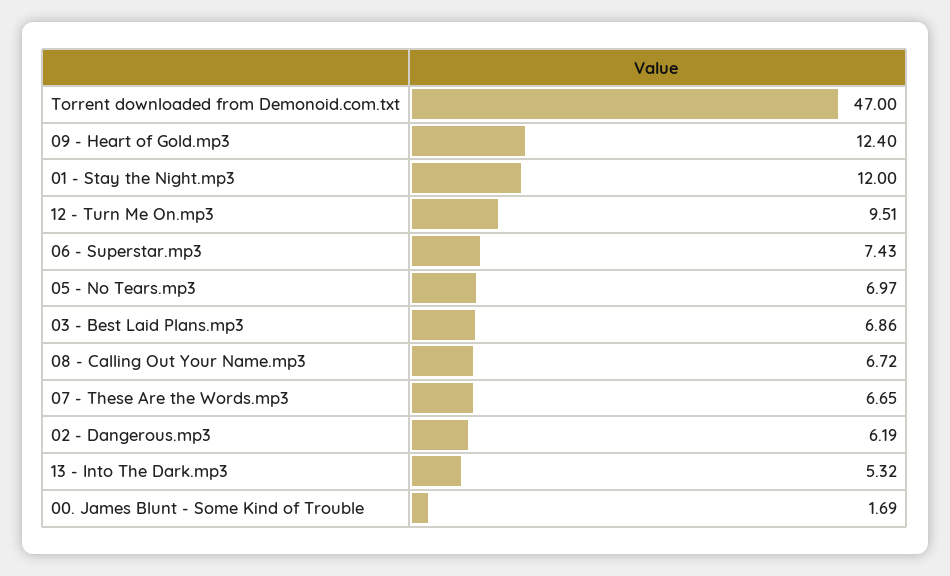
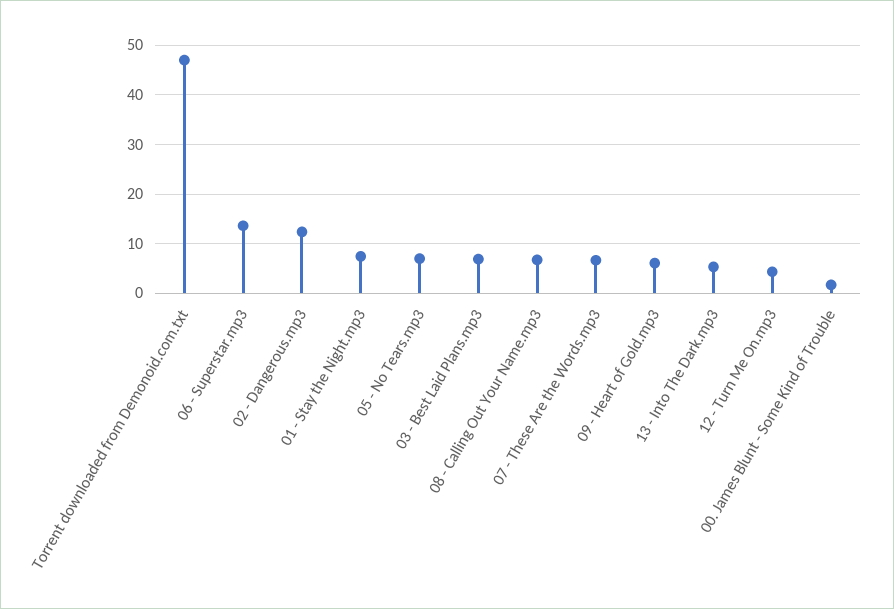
09 - Heart of Gold.mp3: 12.4 -> 6
01 - Stay the Night.mp3: 12 -> 8
12 - Turn Me On.mp3: 9.51 -> 4
06 - Superstar.mp3: 7.43 -> 14
02 - Dangerous.mp3: 6.19 -> 12

